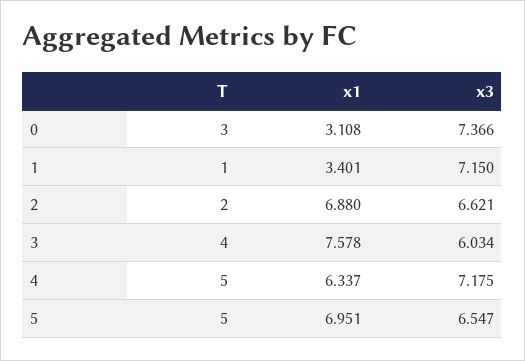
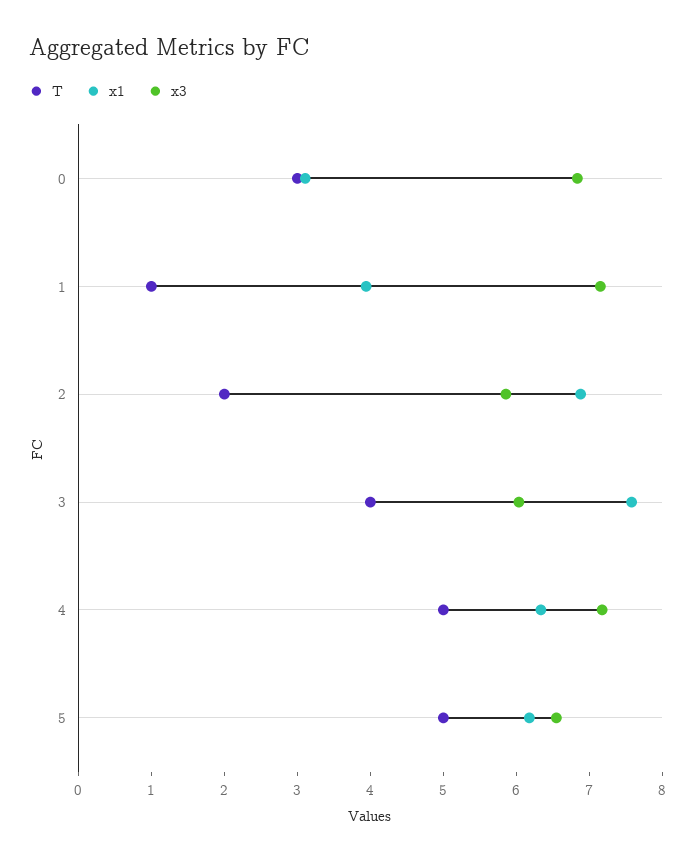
x3, 0: 7.366 -> 6.8
x1, 1: 3.401 -> 4
x3, 2: 6.621 -> 5.8
x1, 5: 6.951 -> 6.2

